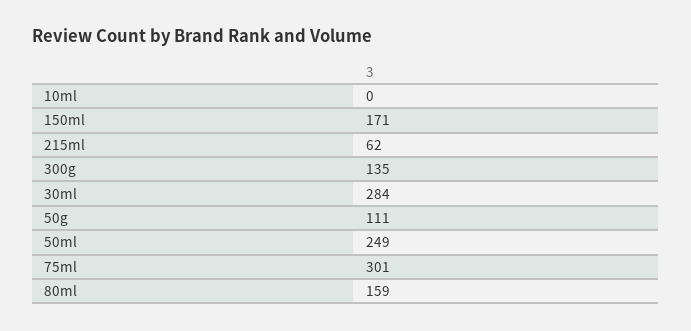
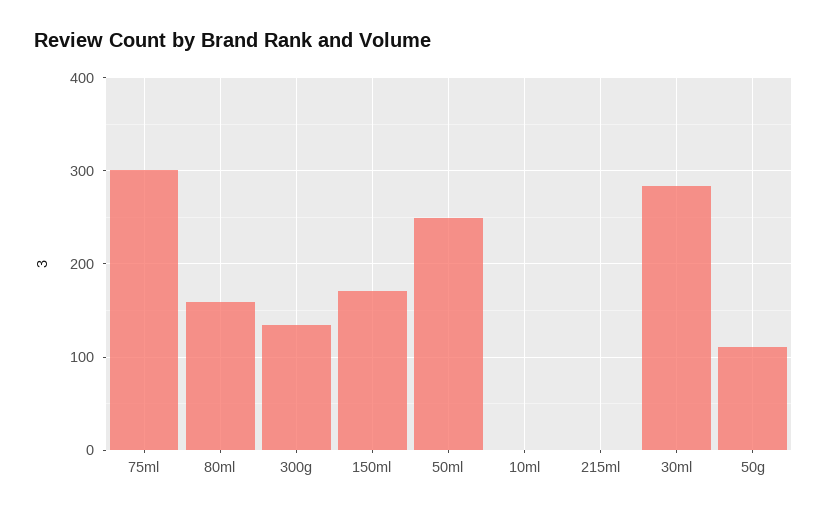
215ml: 62 -> 0

